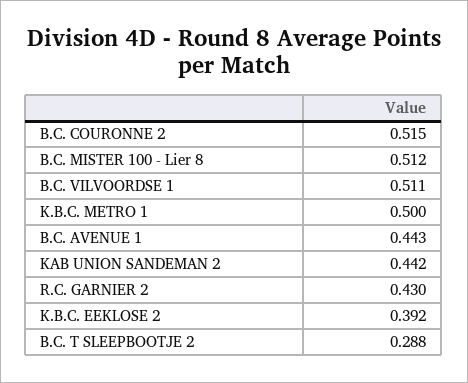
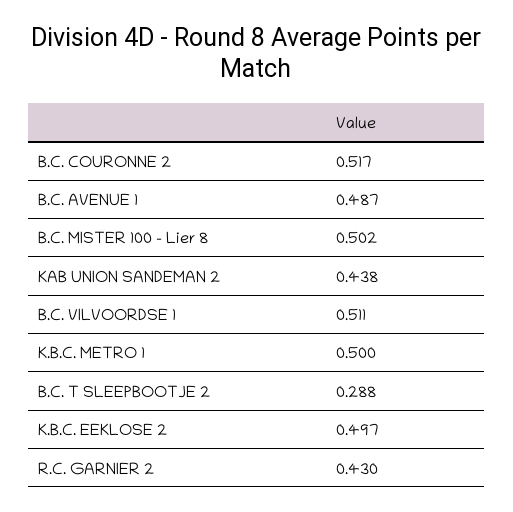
B.C. COURONNE 2: 0.515 -> 0.517
B.C. MISTER 100 - Lier 8: 0.512 -> 0.502
B.C. AVENUE 1: 0.443 -> 0.487
KAB UNION SANDEMAN 2: 0.442 -> 0.438
K.B.C. EEKLOSE 2: 0.392 -> 0.497

